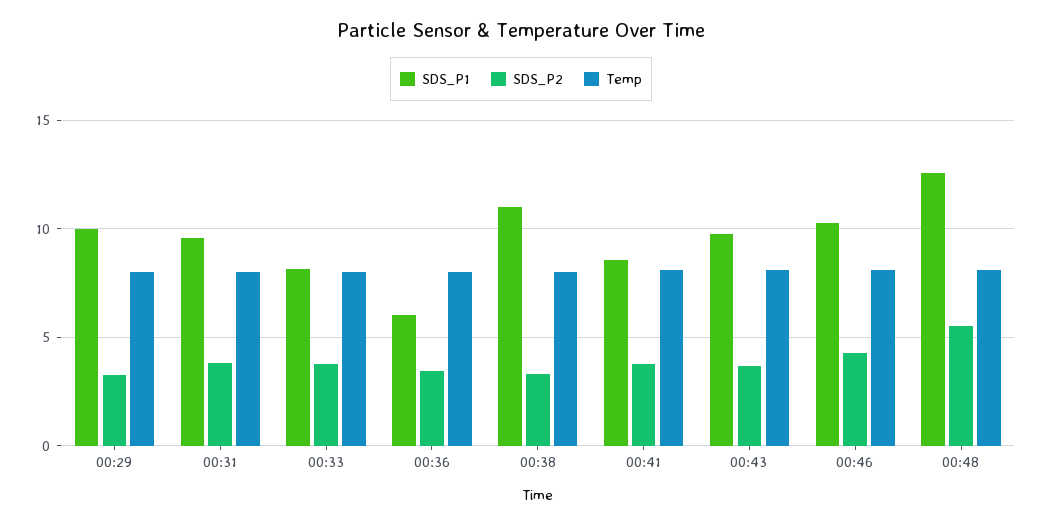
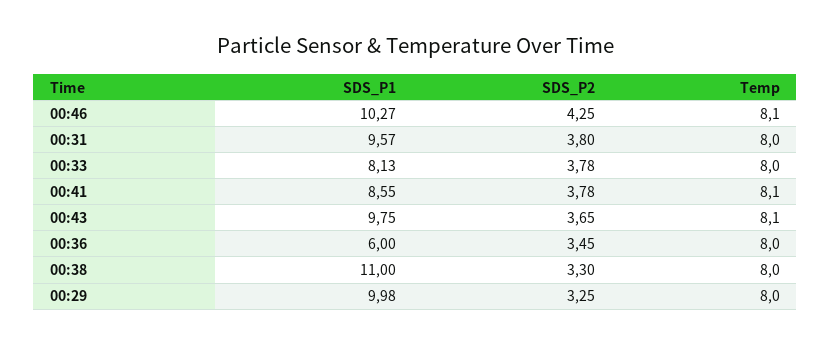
SDS_P1, 00:48: 12.5 -> none
SDS_P2, 00:48: 5.5 -> none
Temp, 00:48: 8 -> none

